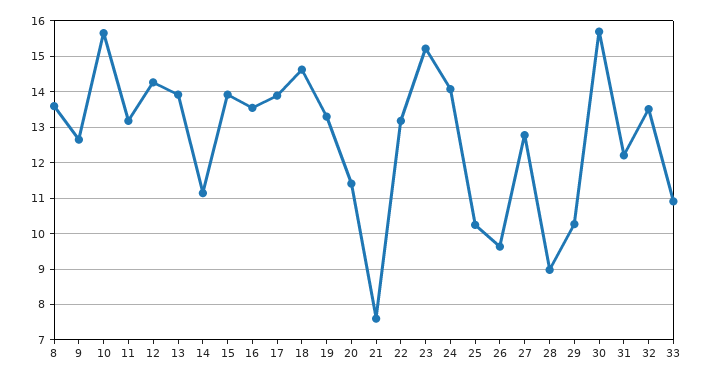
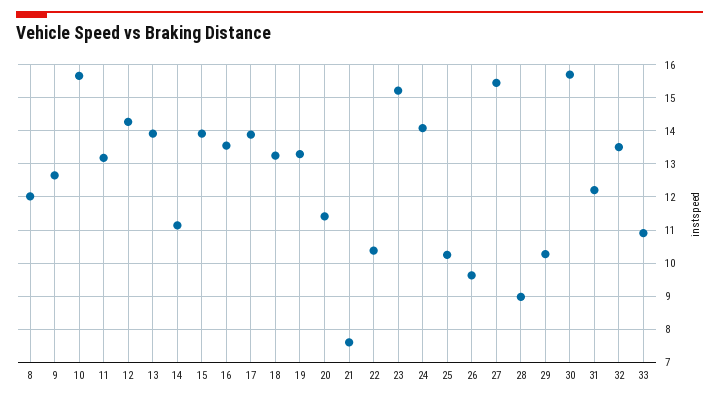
8: 13.6 -> 12
18: 14.6 -> 13.2
22: 13.2 -> 10.4
27: 12.8 -> 15.4

